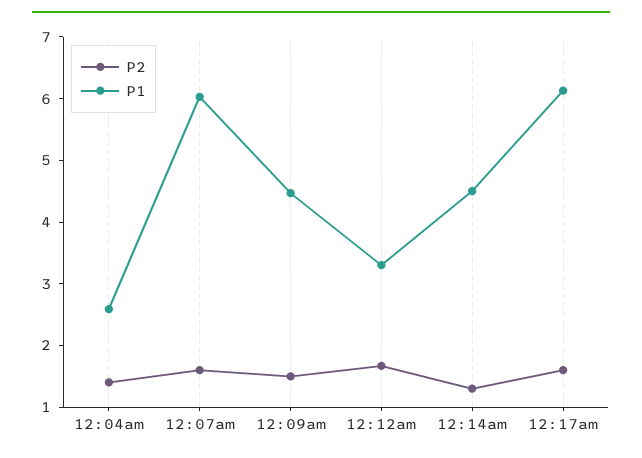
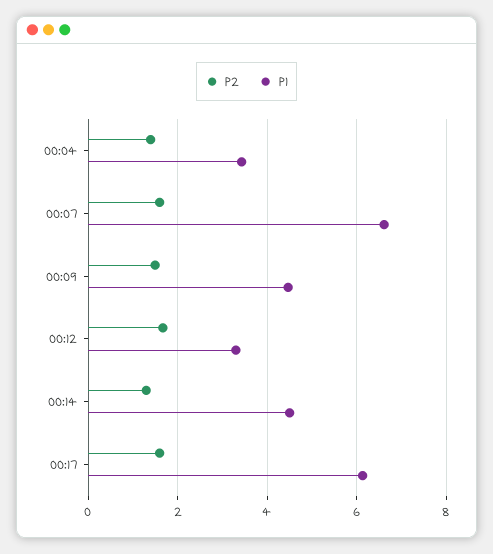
P1, 12:04am: 2.6 -> 3.4
P1, 12:07am: 6 -> 6.6

